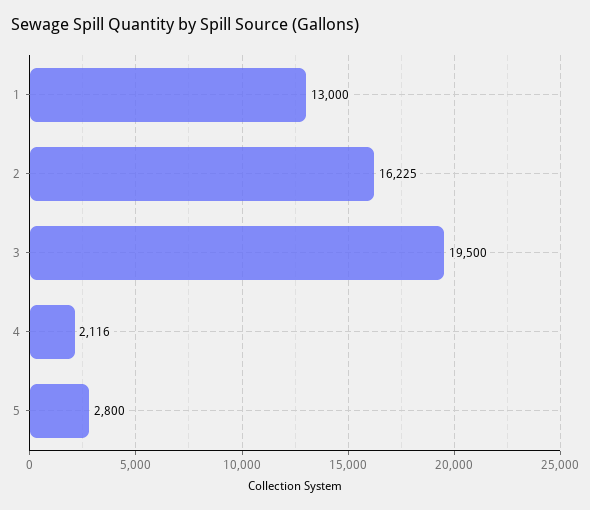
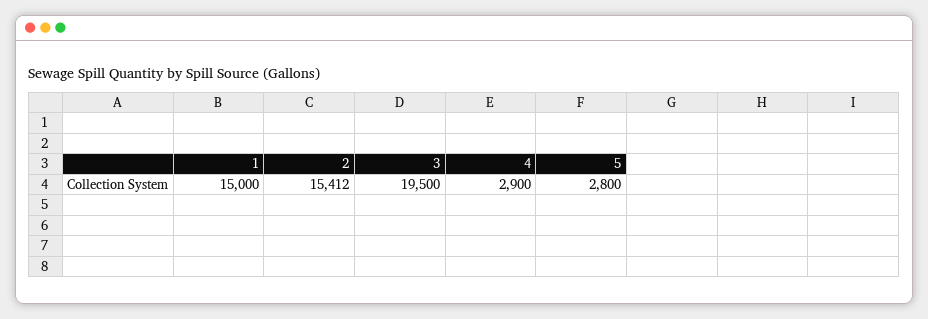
1: 13000 -> 15000
2: 16225 -> 15412
4: 2116 -> 2900

